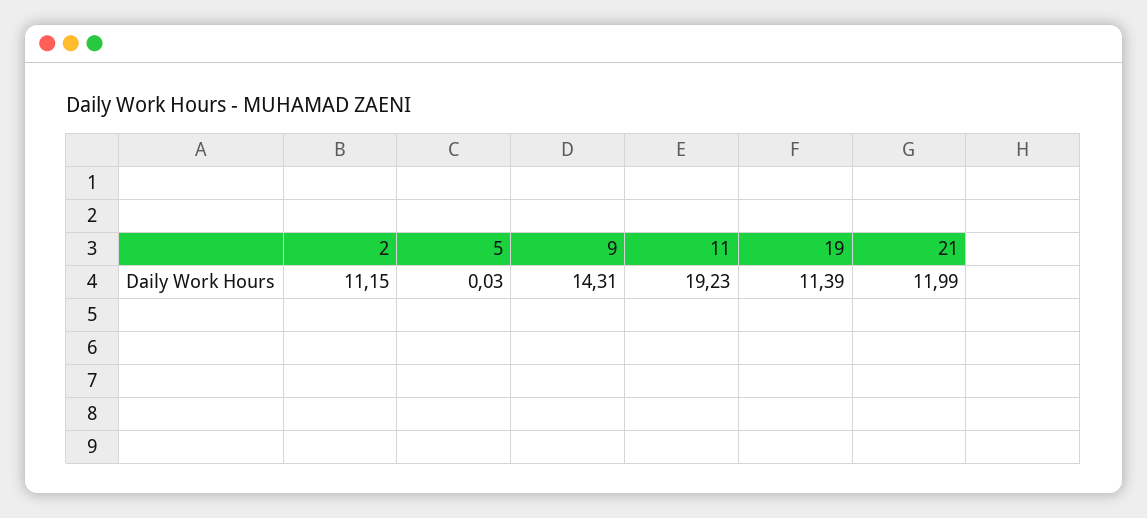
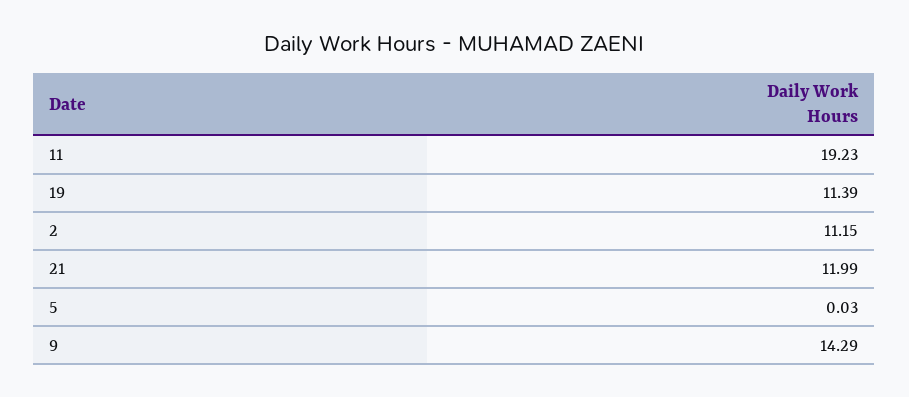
9: 14.31 -> 14.29

